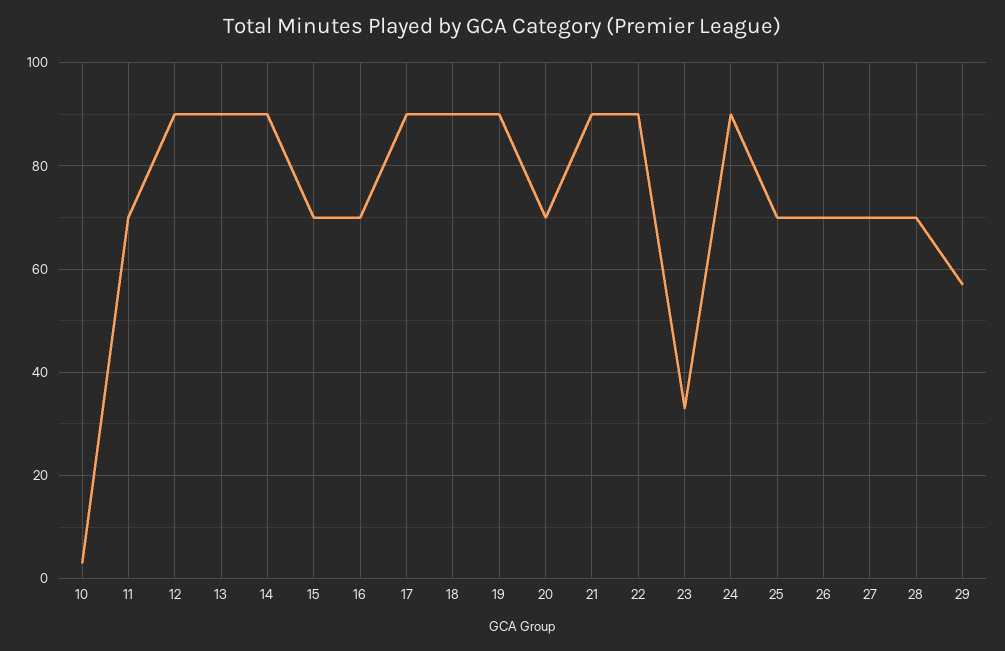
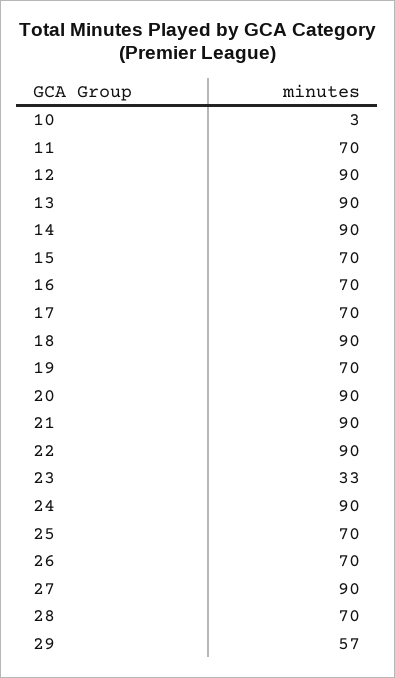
17: 90 -> 70
19: 90 -> 70
20: 70 -> 90
27: 70 -> 90

